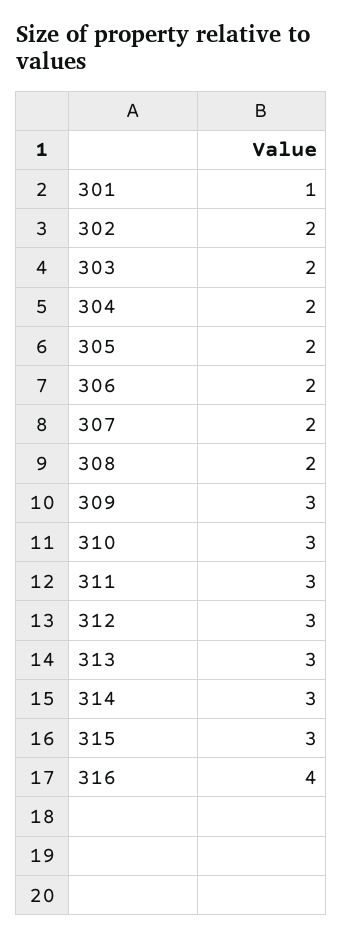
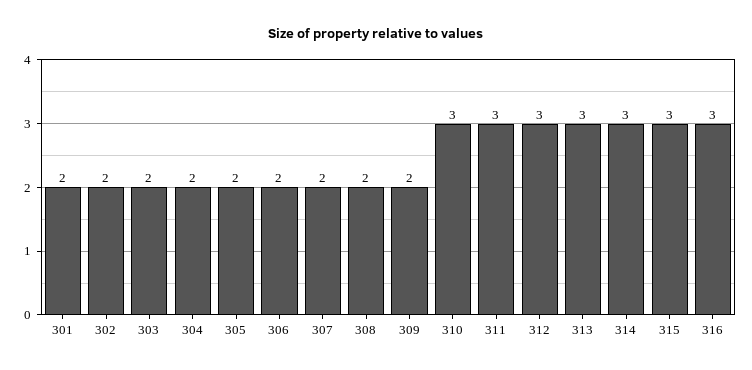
301: 1 -> 2
309: 3 -> 2
316: 4 -> 3

